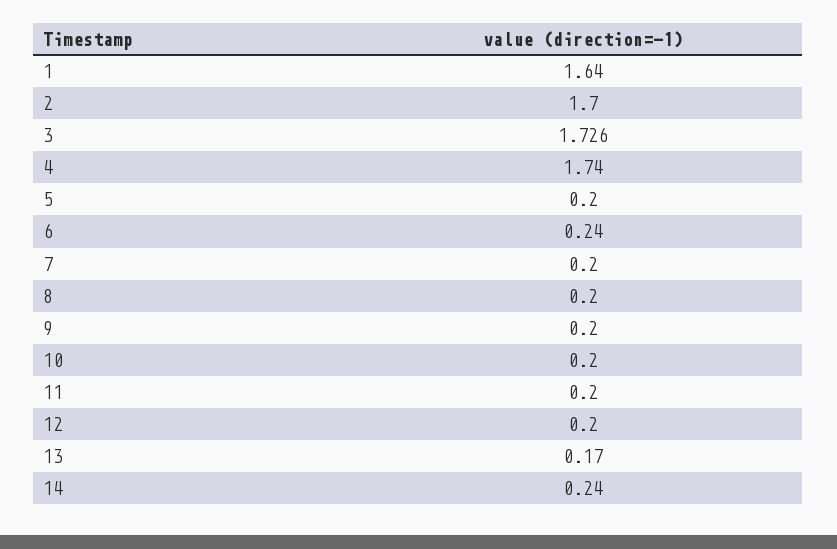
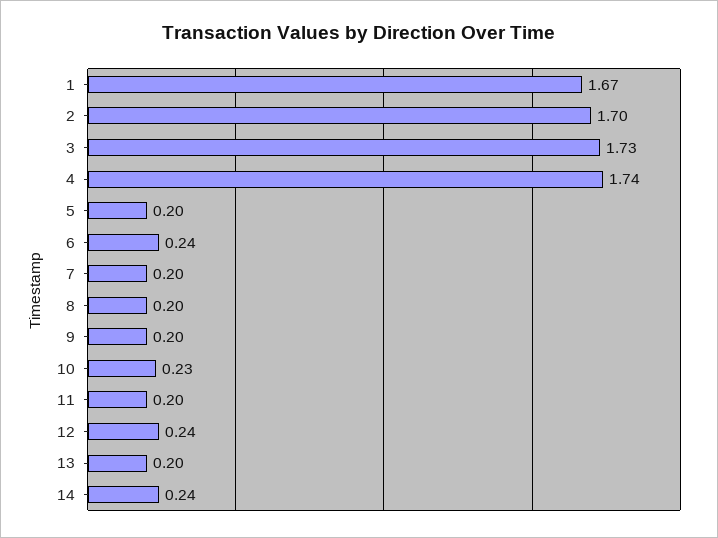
1: 1.64 -> 1.67
10: 0.2 -> 0.23
12: 0.2 -> 0.24
13: 0.17 -> 0.2

